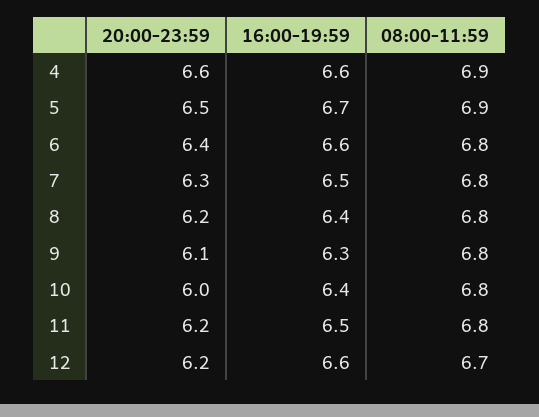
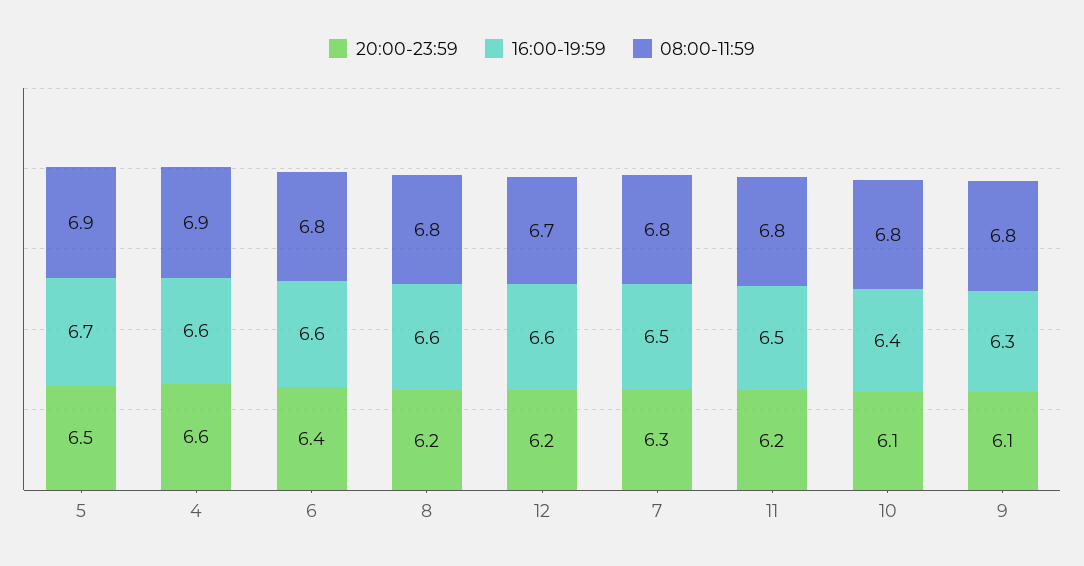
16:00-19:59, 8: 6.4 -> 6.6
20:00-23:59, 10: 6 -> 6.1

